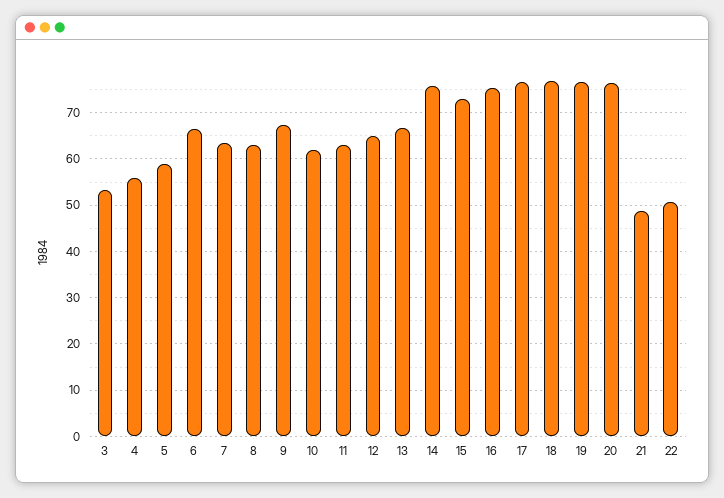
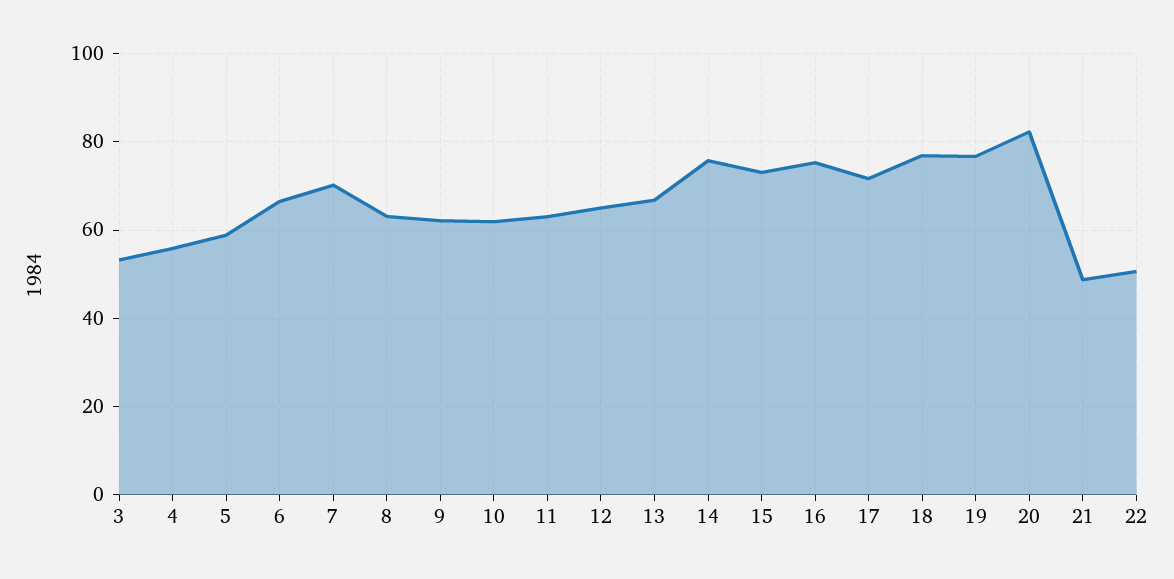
7: 64 -> 70
9: 68 -> 62
17: 76 -> 72
20: 76 -> 82

